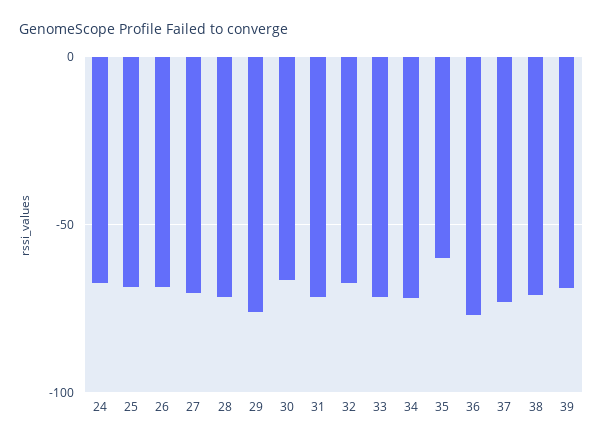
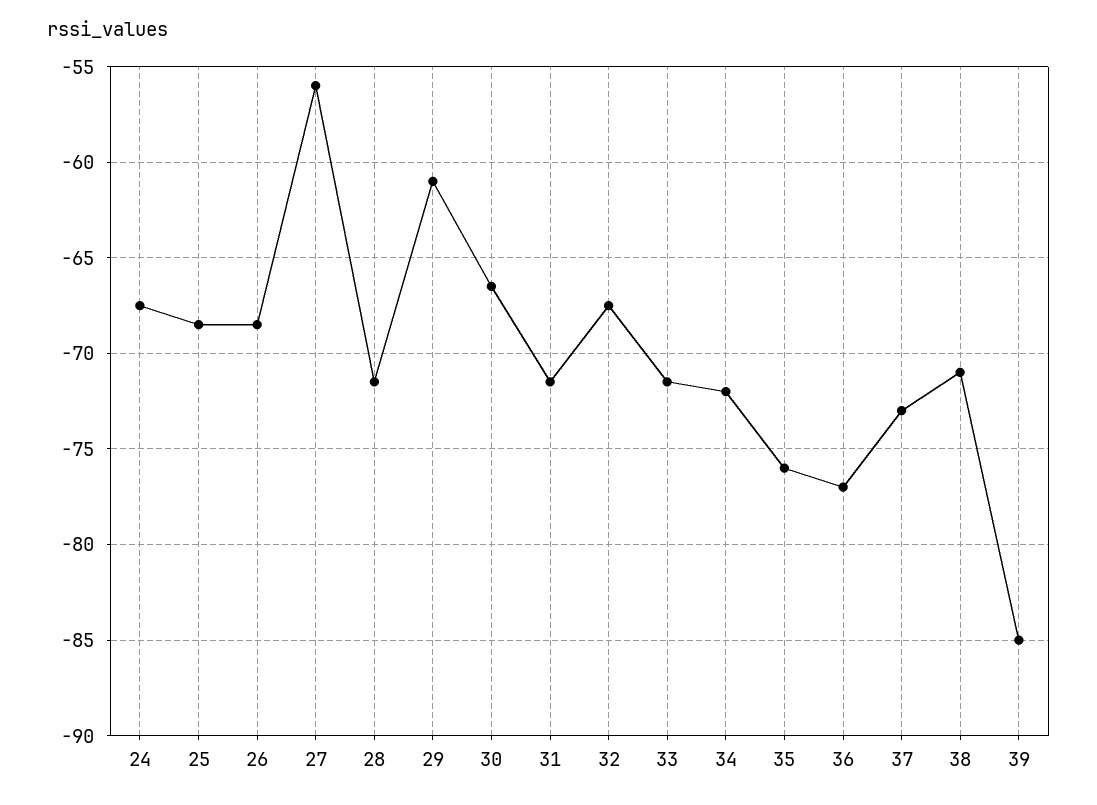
27: -70 -> -56
29: -75 -> -61
35: -60 -> -76
39: -70 -> -85

